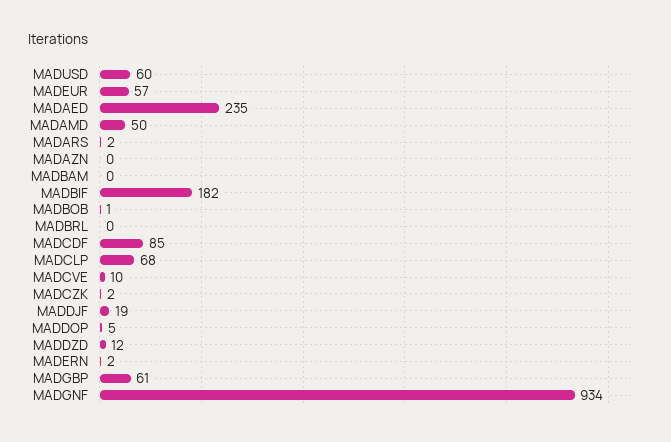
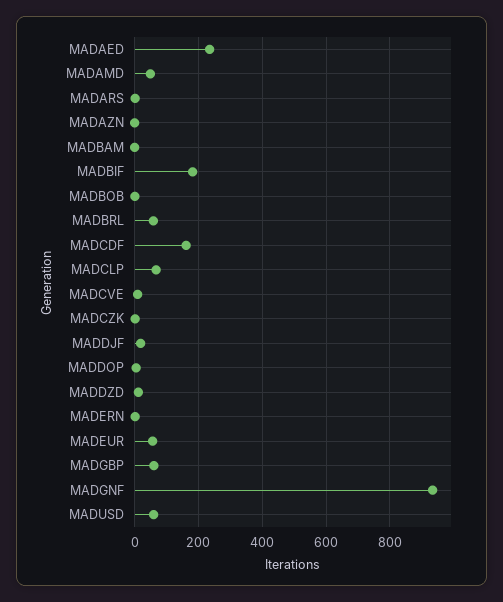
MADBRL: 0 -> 60
MADCDF: 85 -> 160

